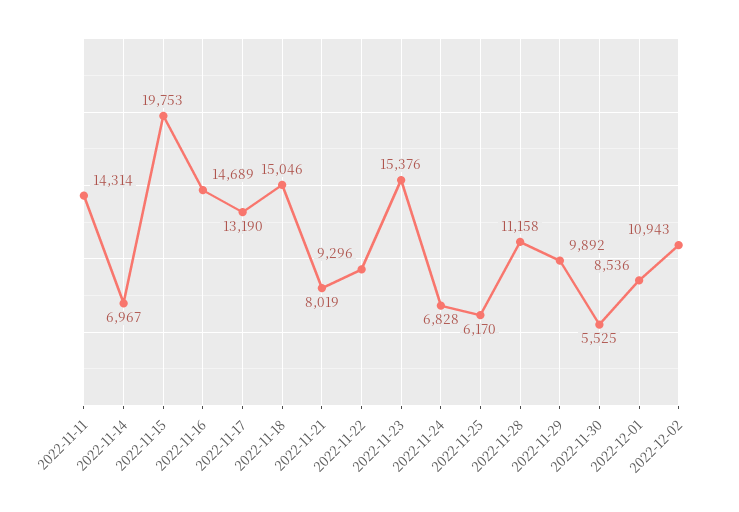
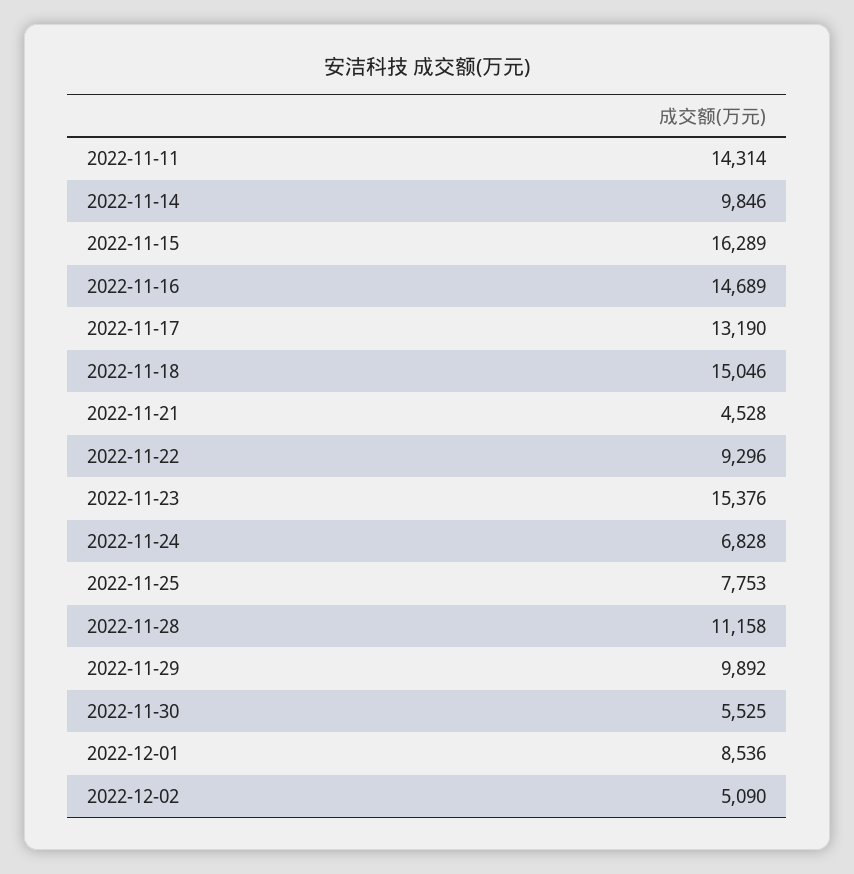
2022-11-14: 6967 -> 9846
2022-11-15: 19753 -> 16289
2022-11-21: 8019 -> 4528
2022-11-25: 6170 -> 7753
2022-12-02: 10943 -> 5090

